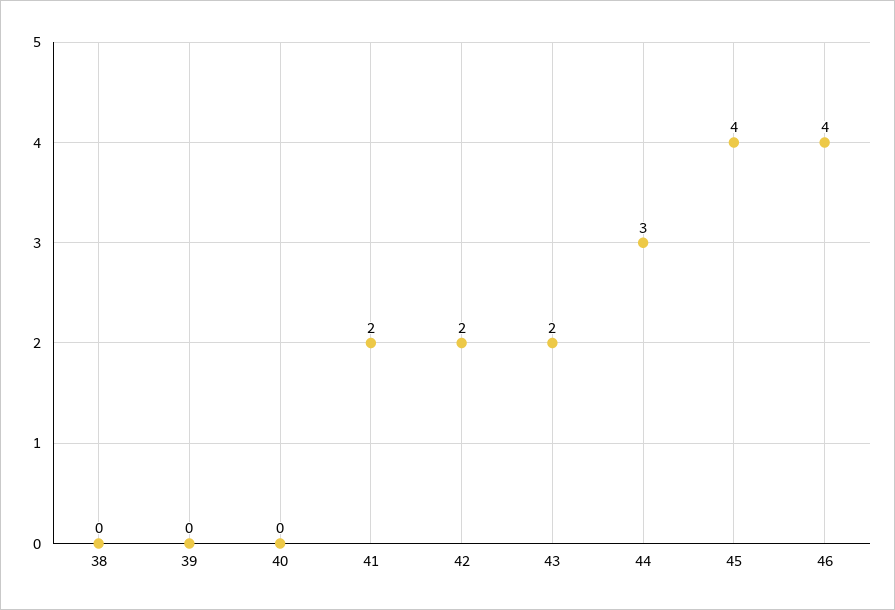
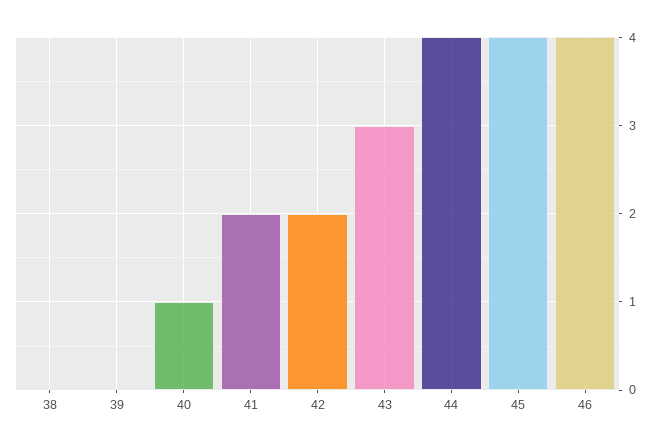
40: 0 -> 1
43: 2 -> 3
44: 3 -> 4

